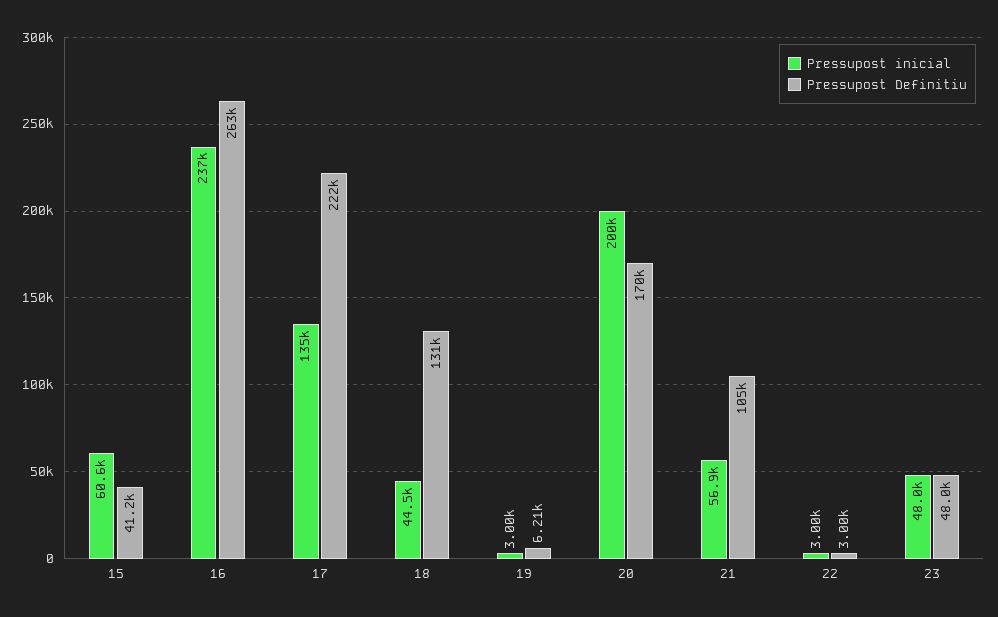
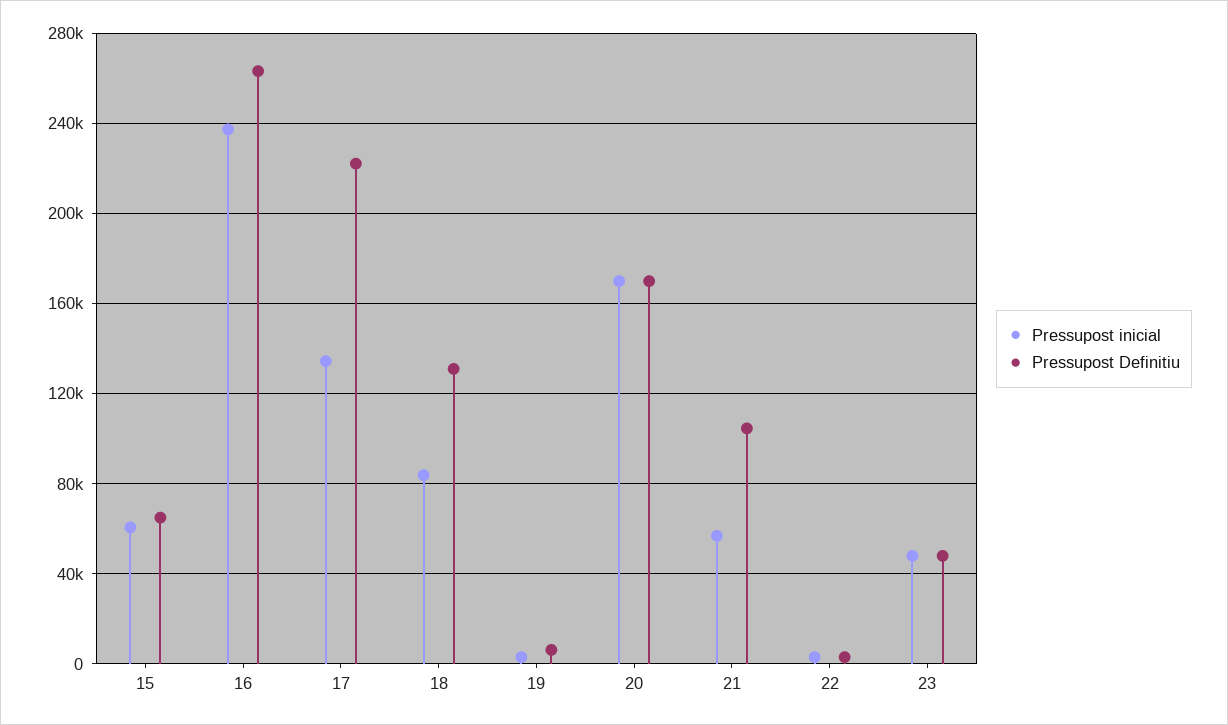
Pressupost Definitiu, 15: 41200 -> 65000
Pressupost inicial, 18: 44500 -> 85000
Pressupost inicial, 20: 200000 -> 170000

